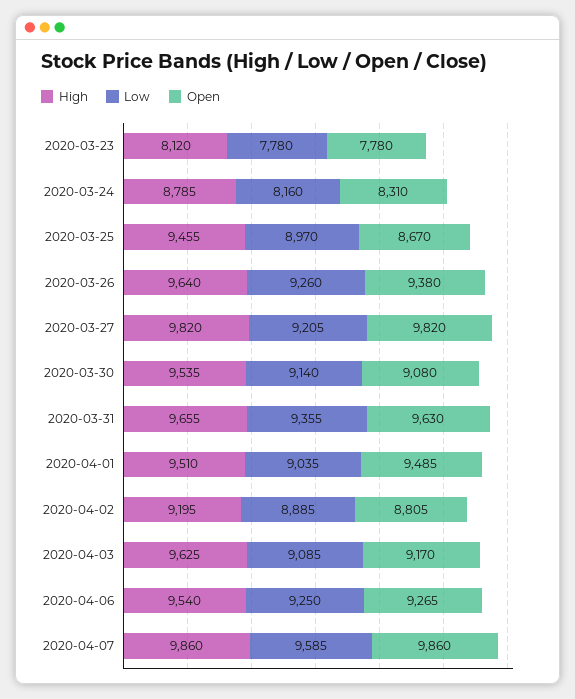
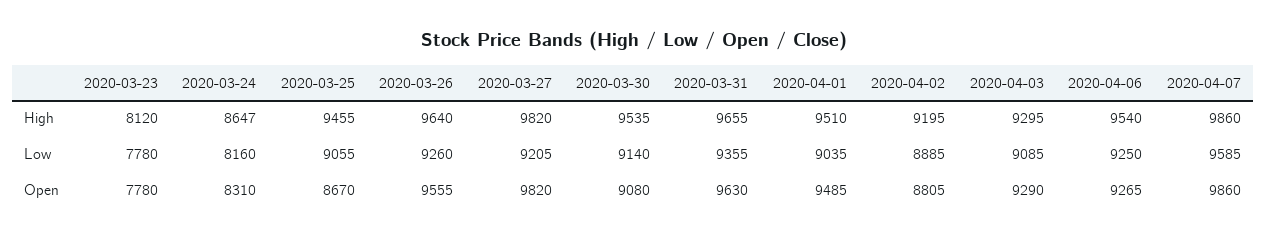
High, 2020-03-24: 8785 -> 8647
Low, 2020-03-25: 8970 -> 9055
Open, 2020-03-26: 9380 -> 9555
High, 2020-04-03: 9625 -> 9295
Open, 2020-04-03: 9170 -> 9290

